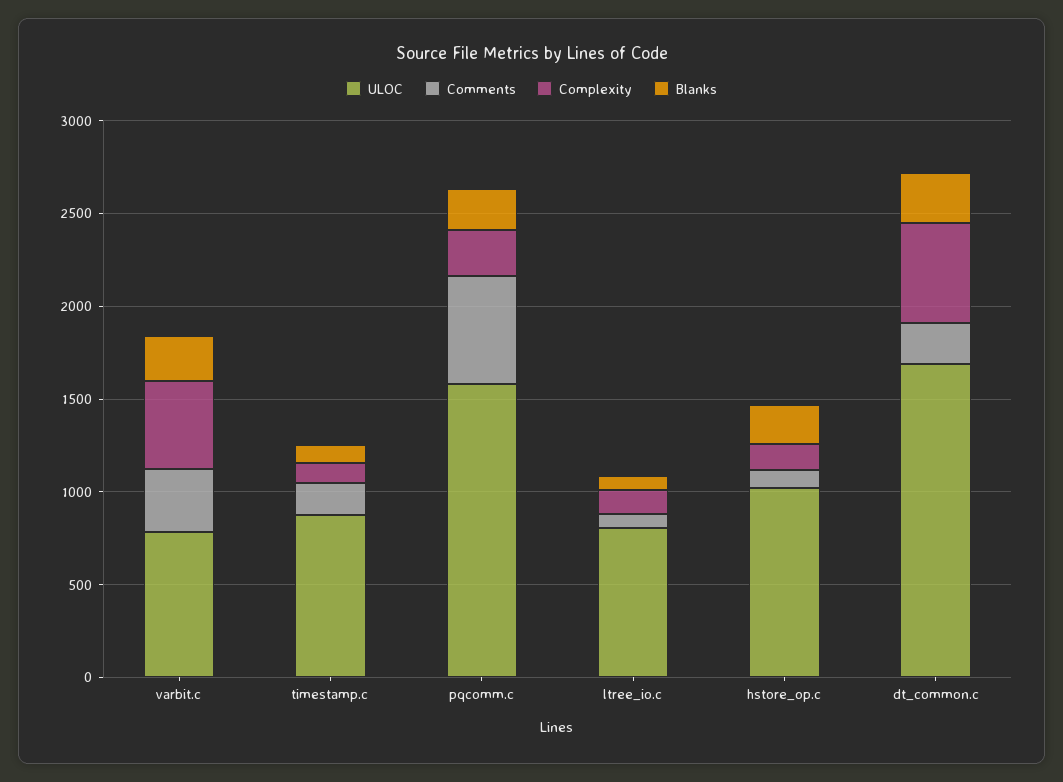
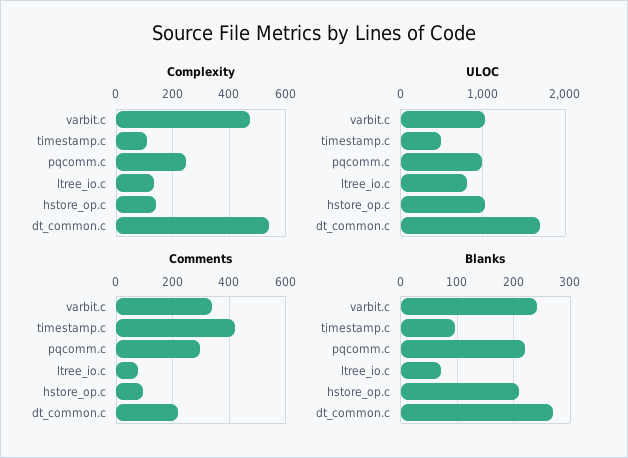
ULOC, varbit.c: 800 -> 1000
ULOC, timestamp.c: 900 -> 500
Comments, timestamp.c: 200 -> 425
ULOC, pqcomm.c: 1600 -> 1000
Comments, pqcomm.c: 600 -> 300

